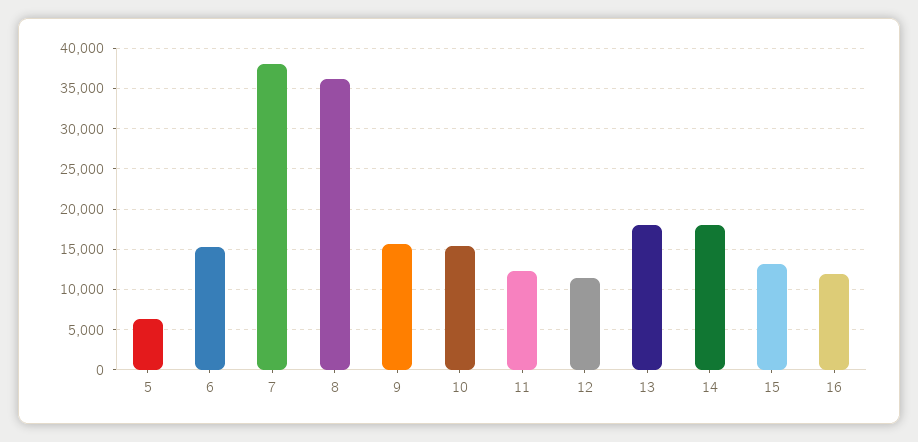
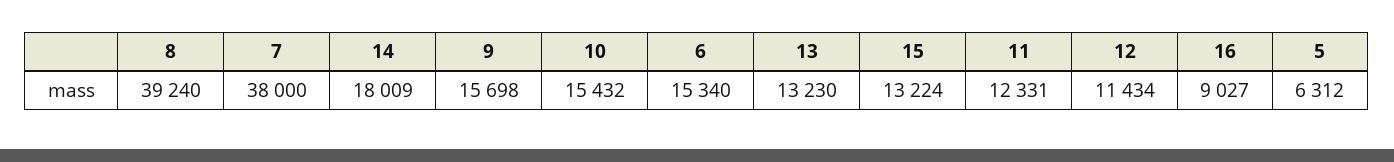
8: 36000 -> 39240
13: 18000 -> 13230
16: 12000 -> 9027

